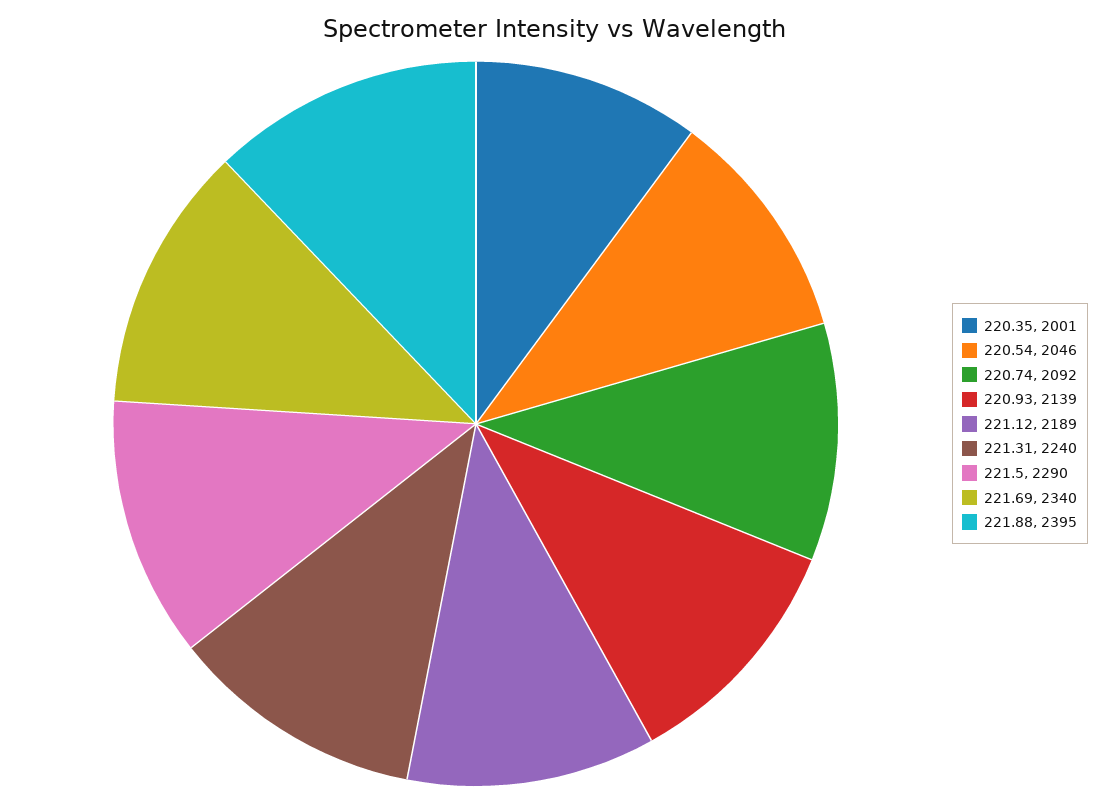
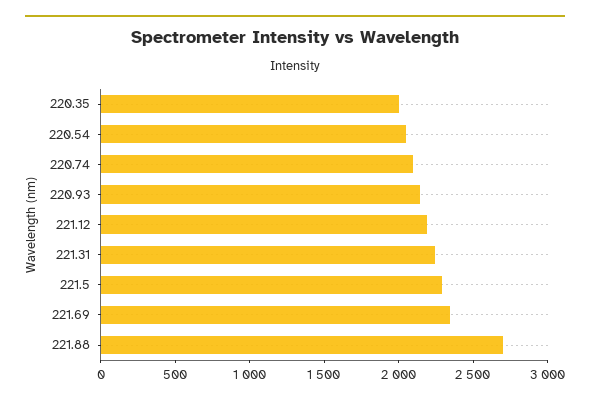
221.88: 2395 -> 2700

